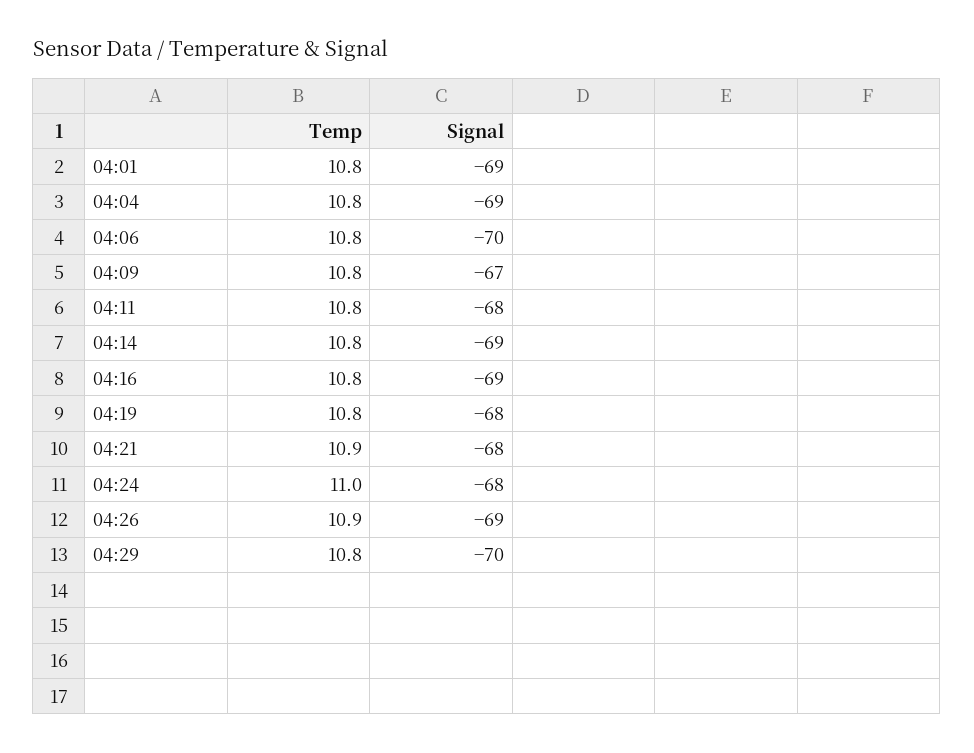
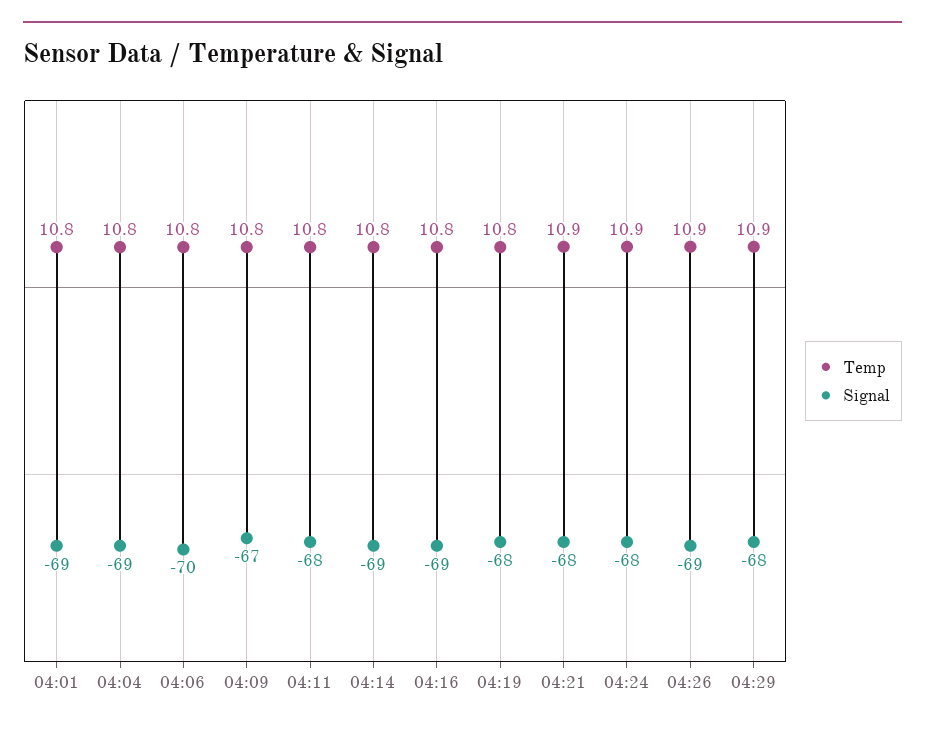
Temp, 04:24: 11 -> 10.9
Temp, 04:29: 10.8 -> 10.9
Signal, 04:29: -70 -> -68

